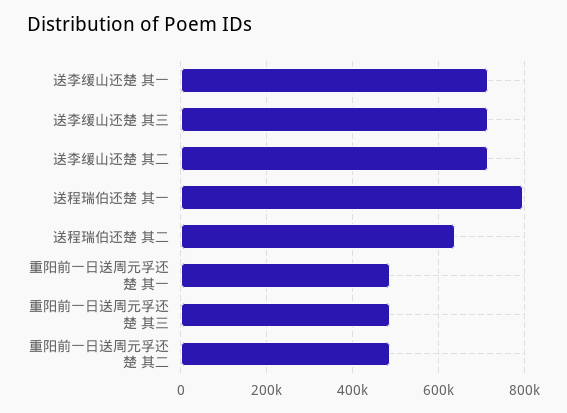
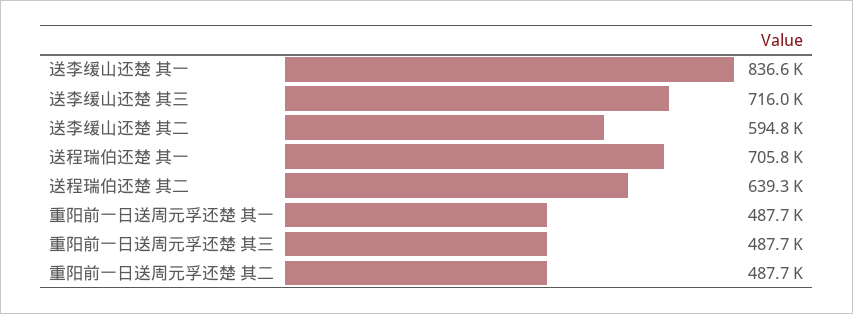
送李缓山还楚 其一: 720000 -> 836600
送李缓山还楚 其二: 720000 -> 594800
送程瑞伯还楚 其一: 800000 -> 705800

